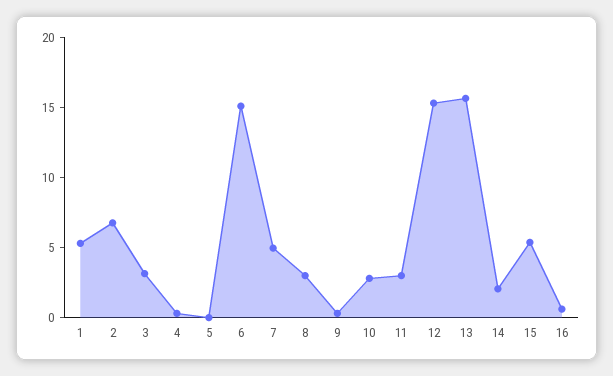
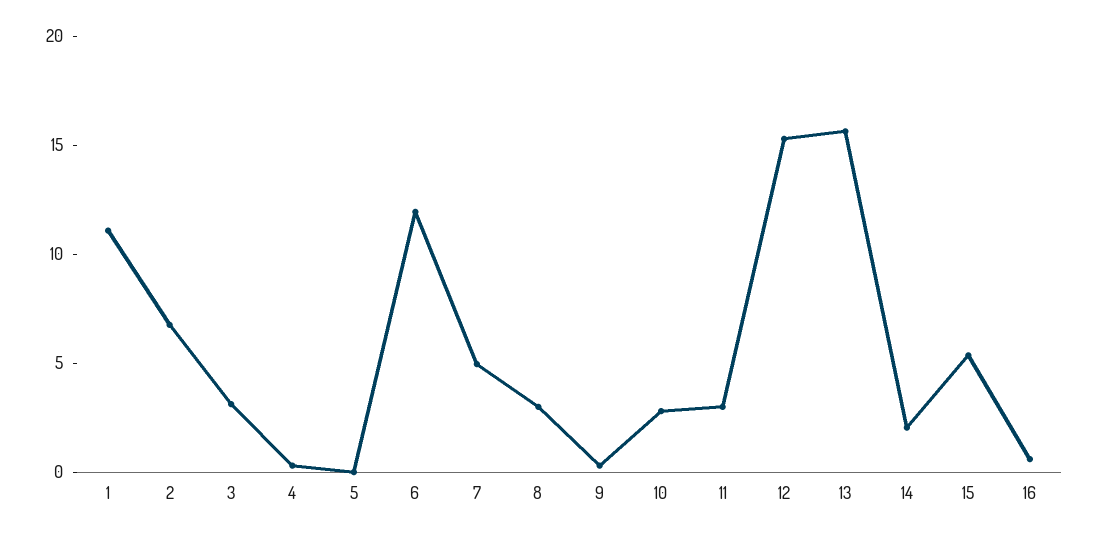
1: 5 -> 11
6: 15 -> 12

